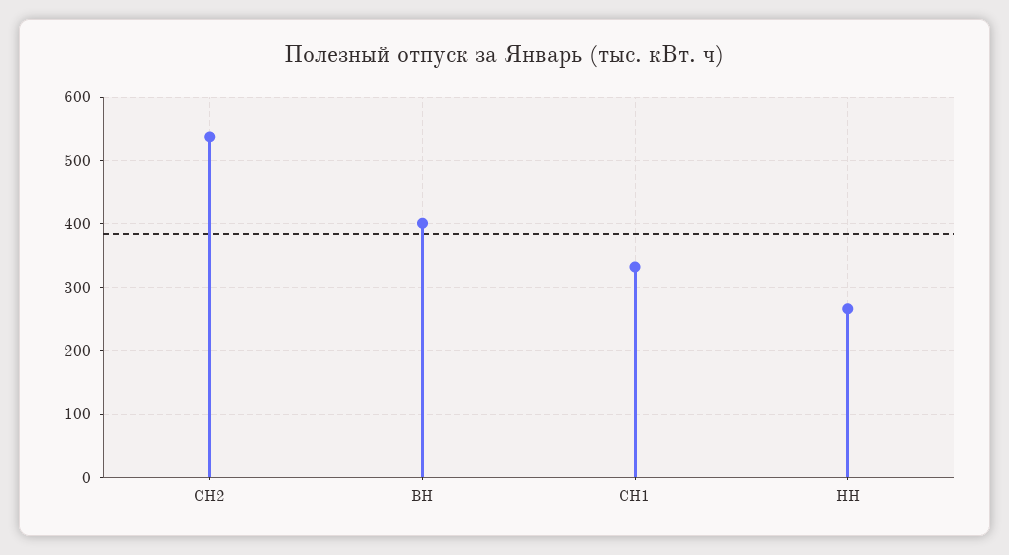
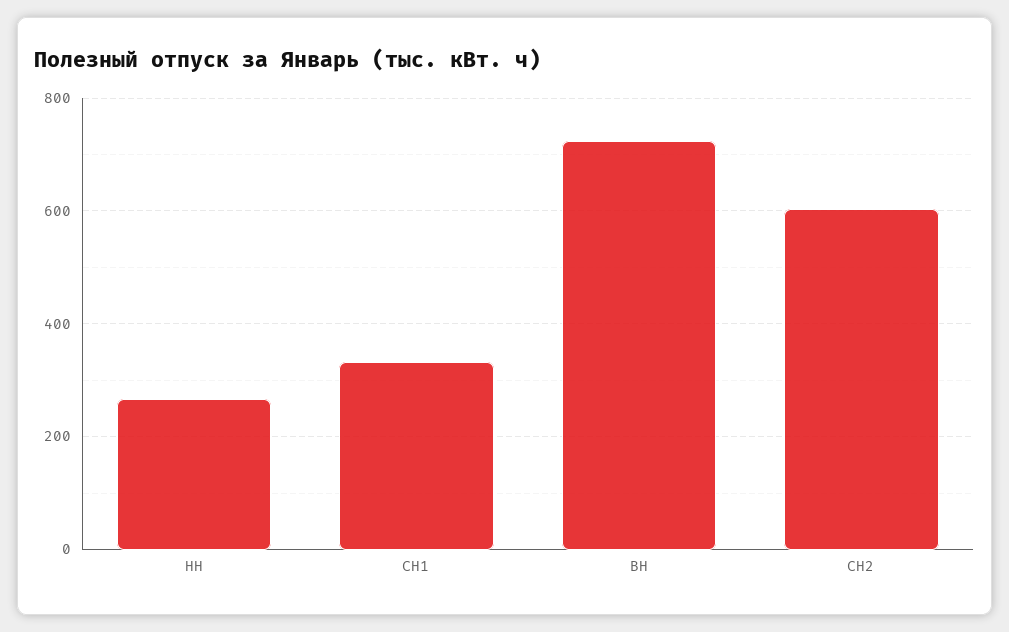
СН2: 540 -> 600
ВН: 400 -> 720

